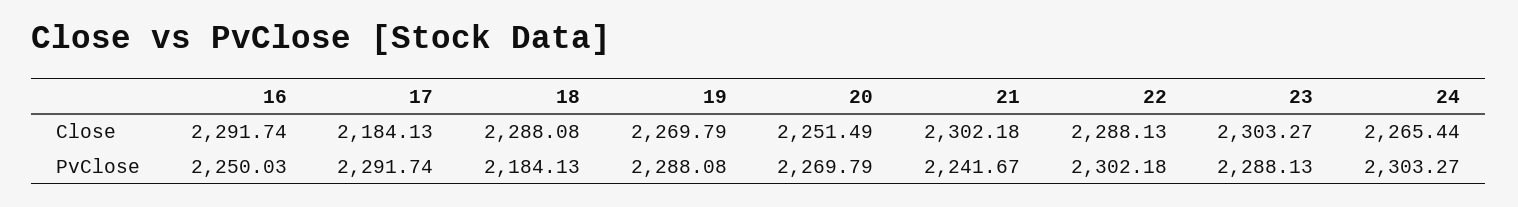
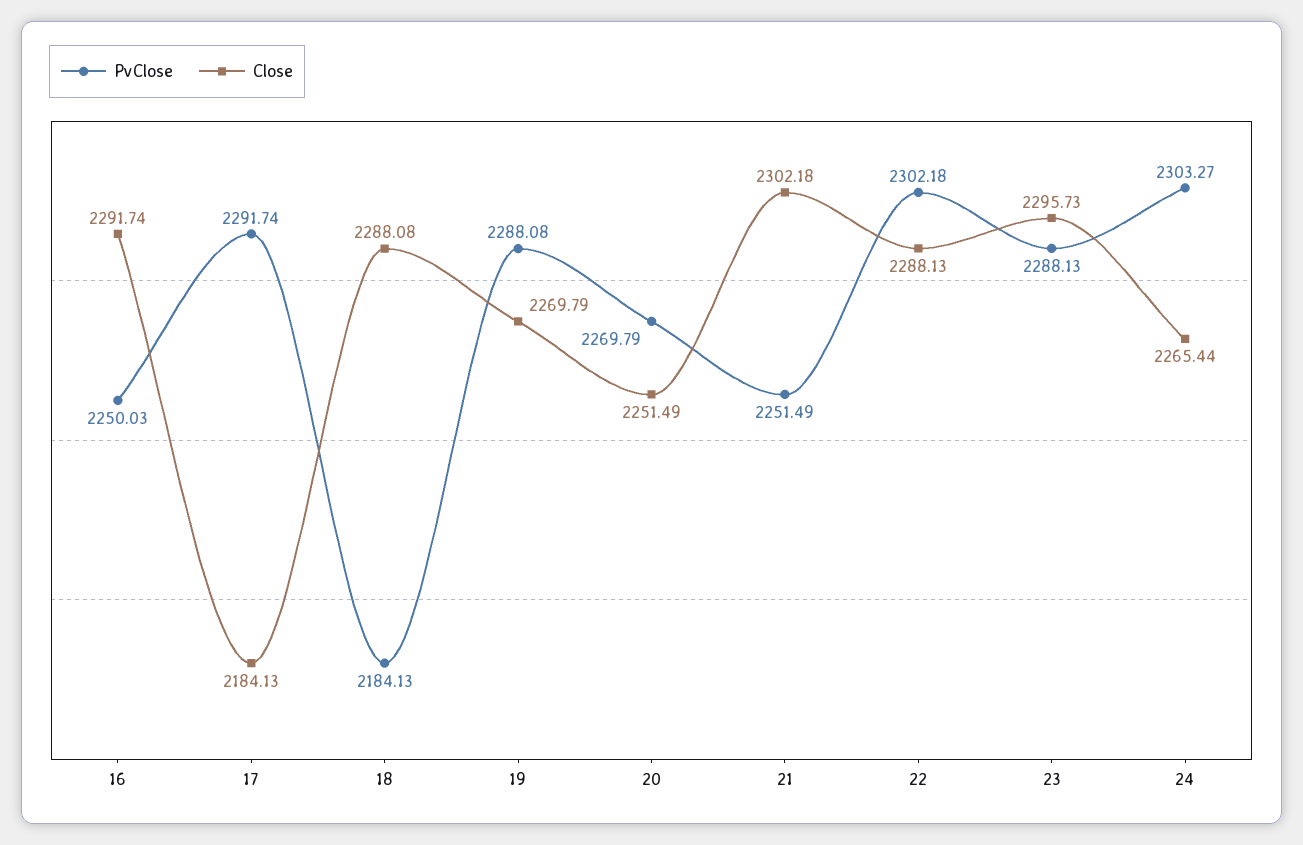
Close, 23: 2303.27 -> 2295.73
PvClose, 21: 2241.67 -> 2251.49

